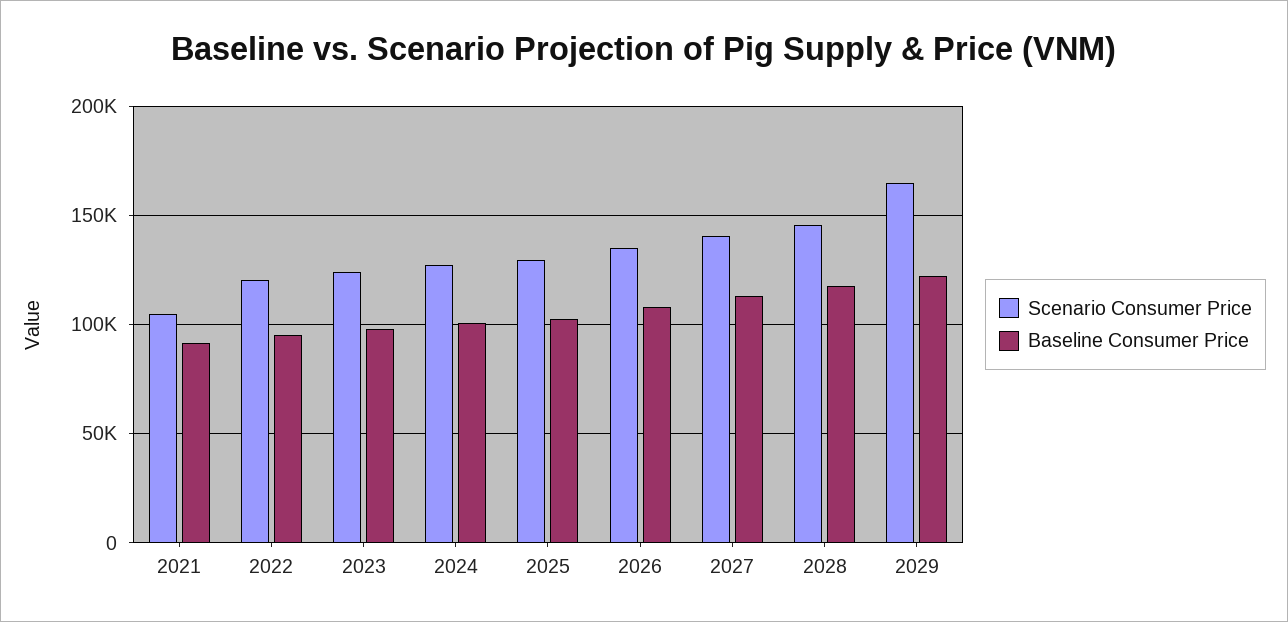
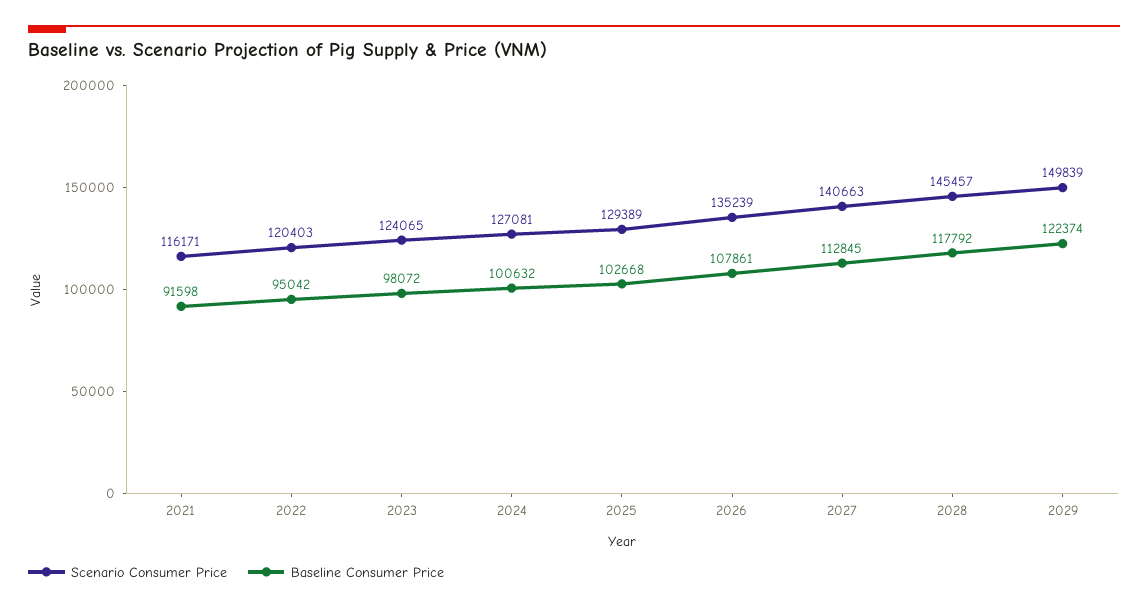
Scenario Consumer Price, 2021: 105000 -> 116171
Scenario Consumer Price, 2029: 165000 -> 149839

